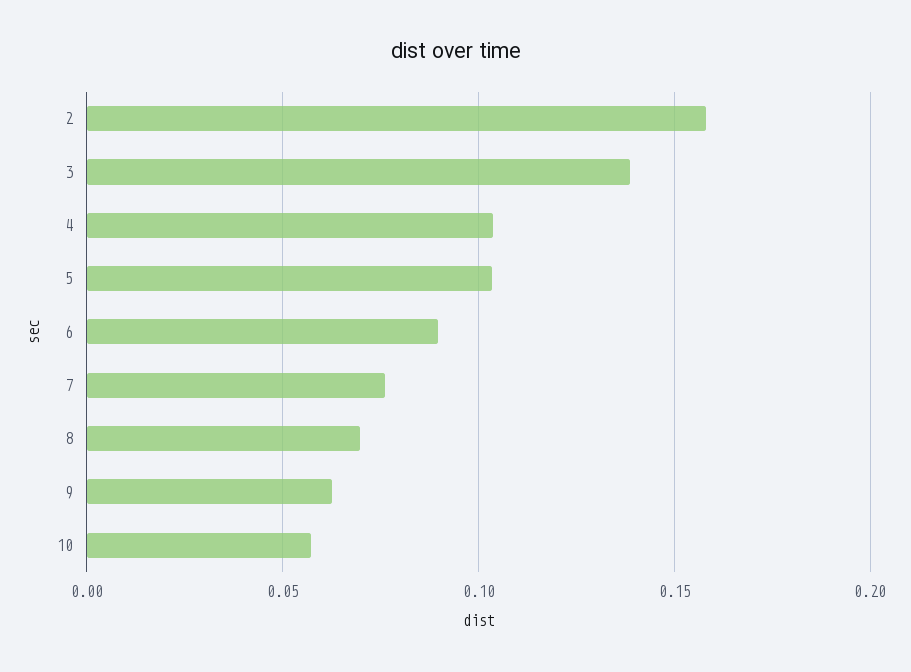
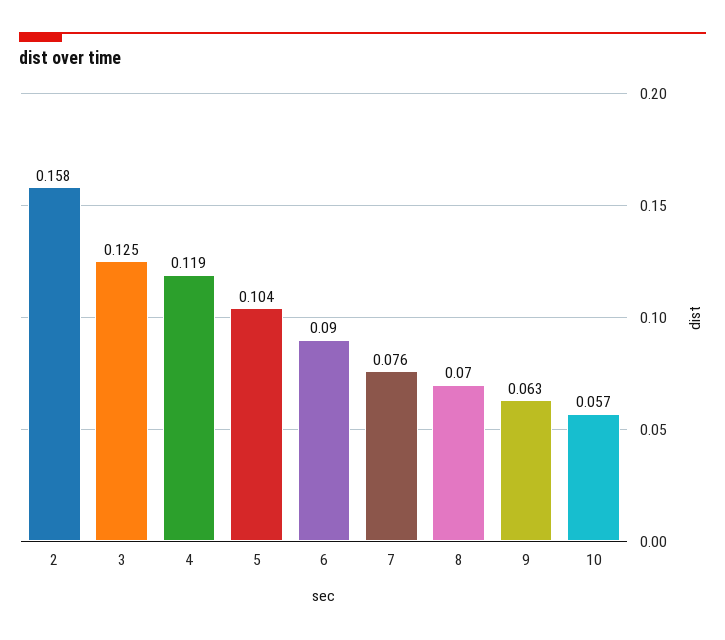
3: 0.14 -> 0.125
4: 0.105 -> 0.119

